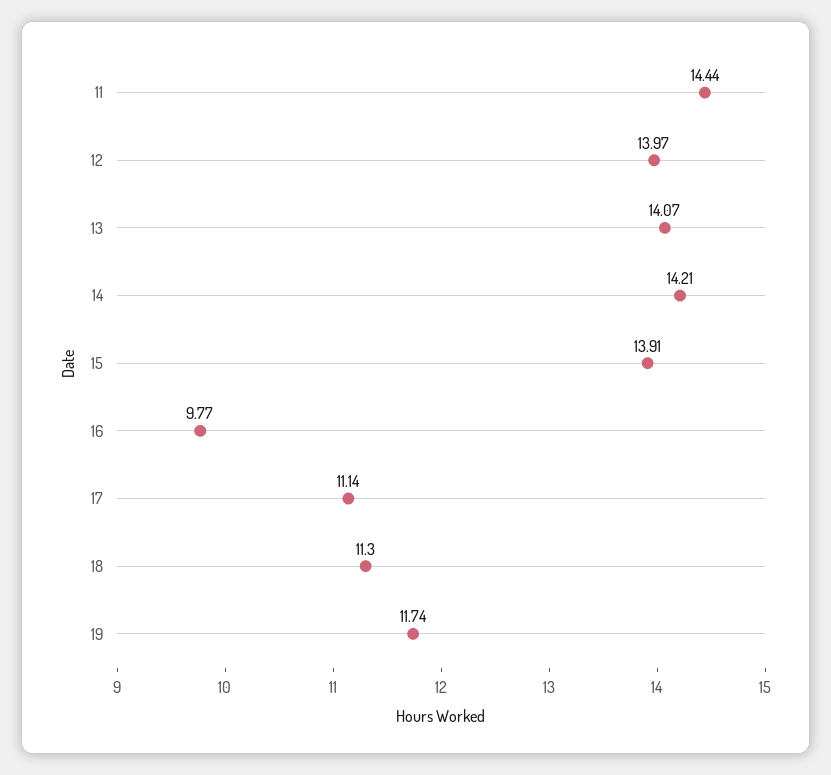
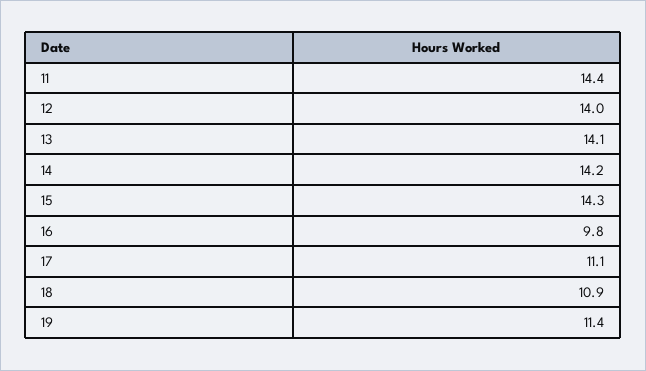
15: 13.91 -> 14.3
18: 11.3 -> 10.9
19: 11.74 -> 11.4

